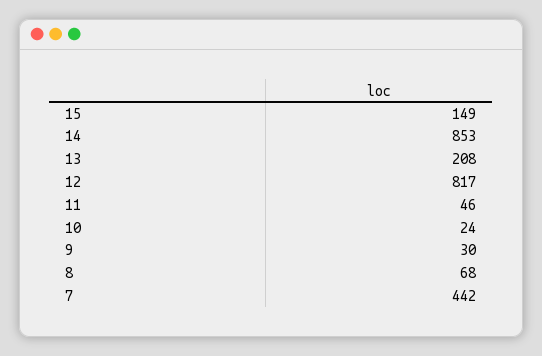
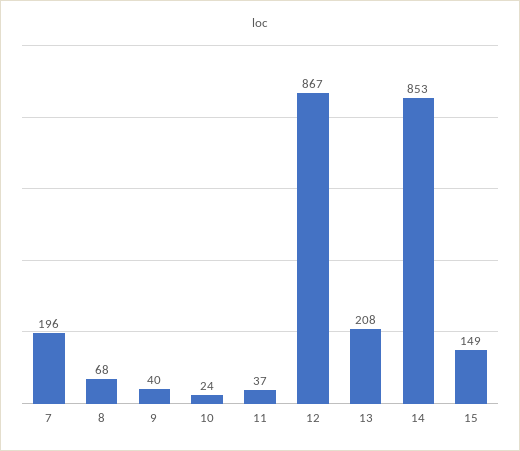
12: 817 -> 867
11: 46 -> 37
9: 30 -> 40
7: 442 -> 196

